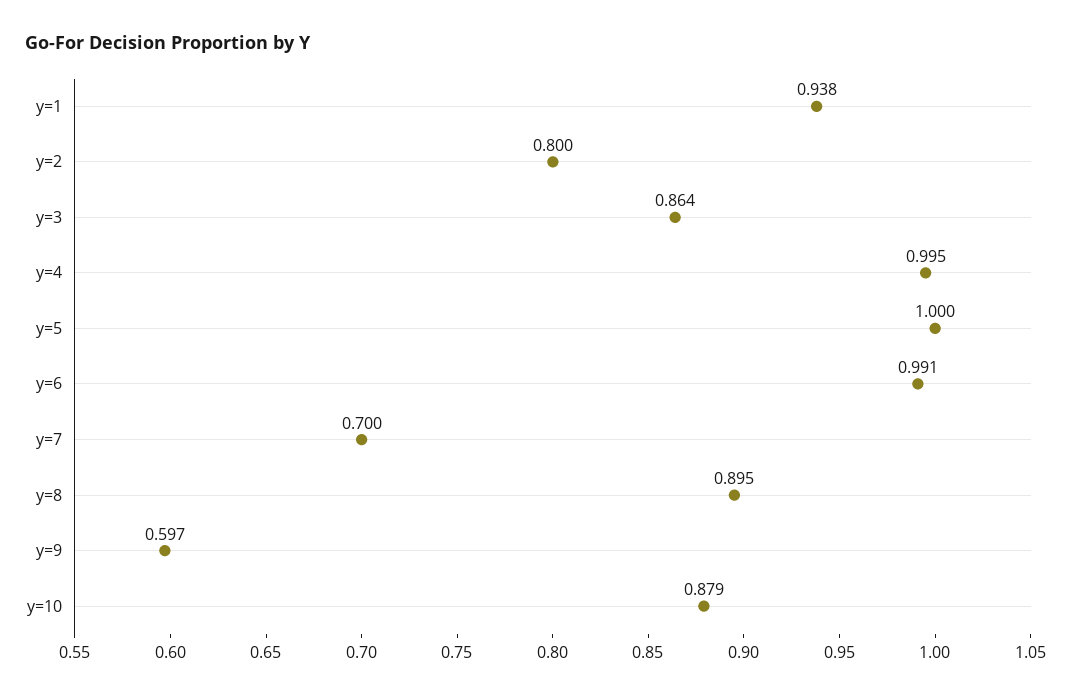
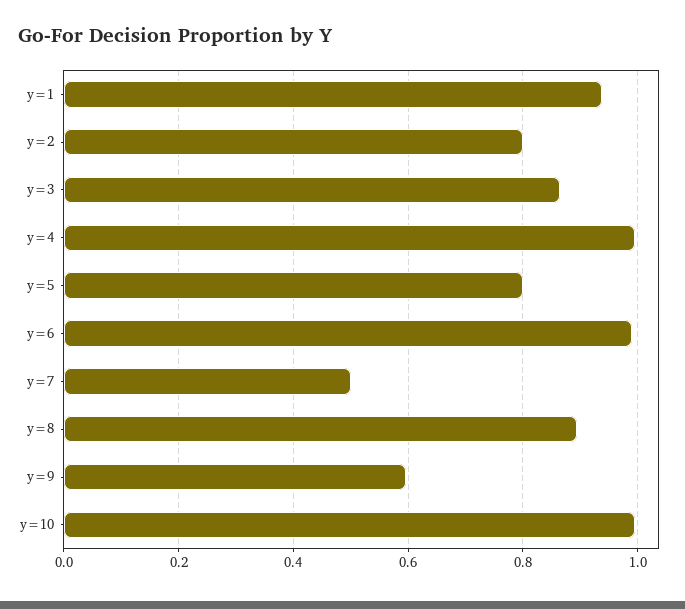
y=5: 1 -> 0.8
y=7: 0.7 -> 0.5
y=10: 0.879 -> 1

